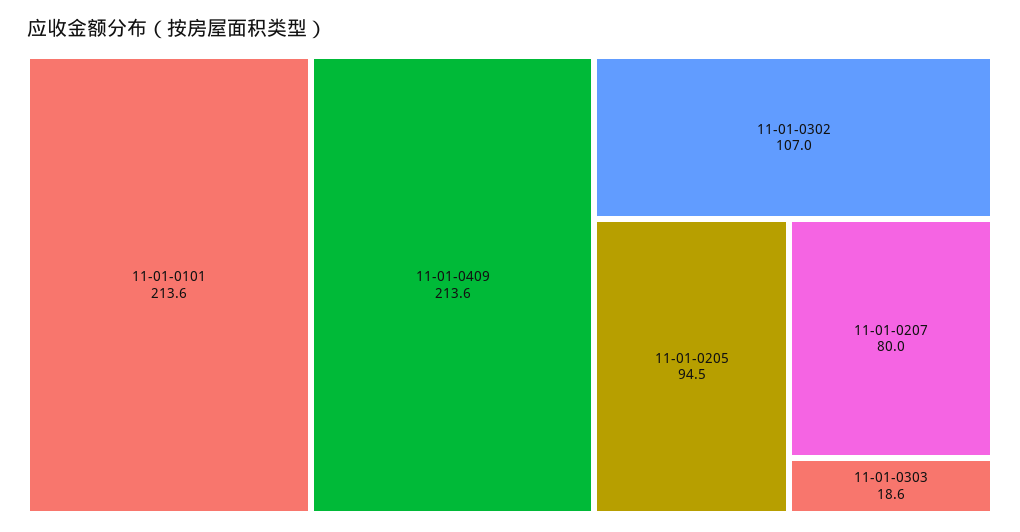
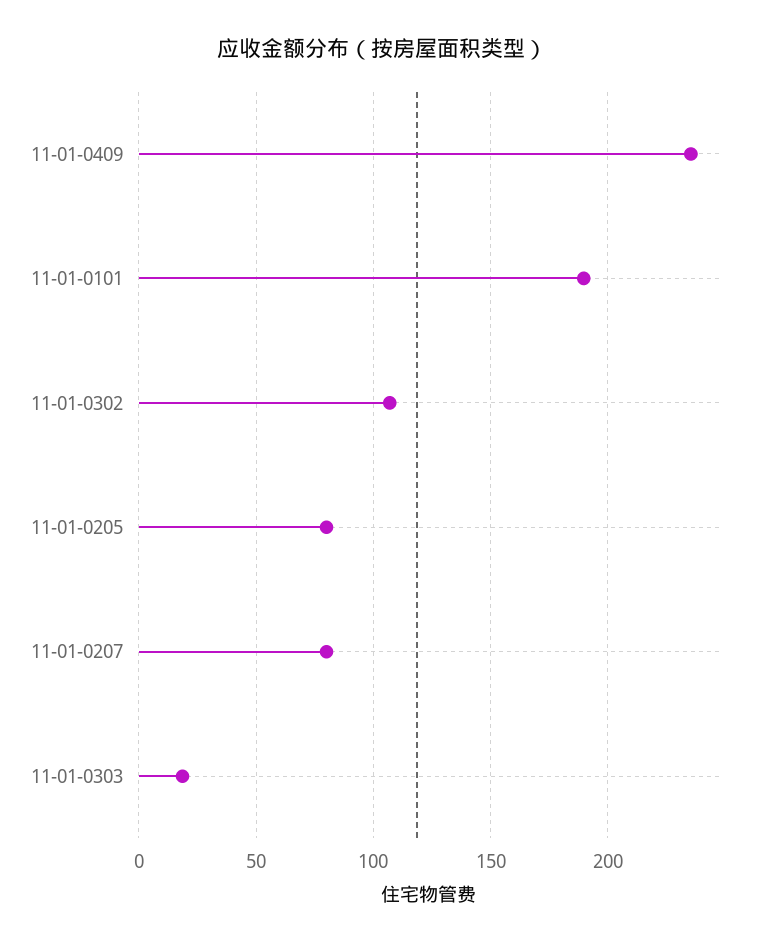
11-01-0101: 213.6 -> 190
11-01-0409: 213.6 -> 235
11-01-0205: 94.5 -> 80

